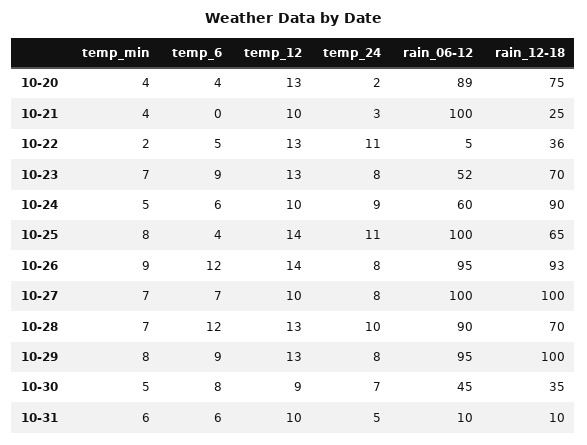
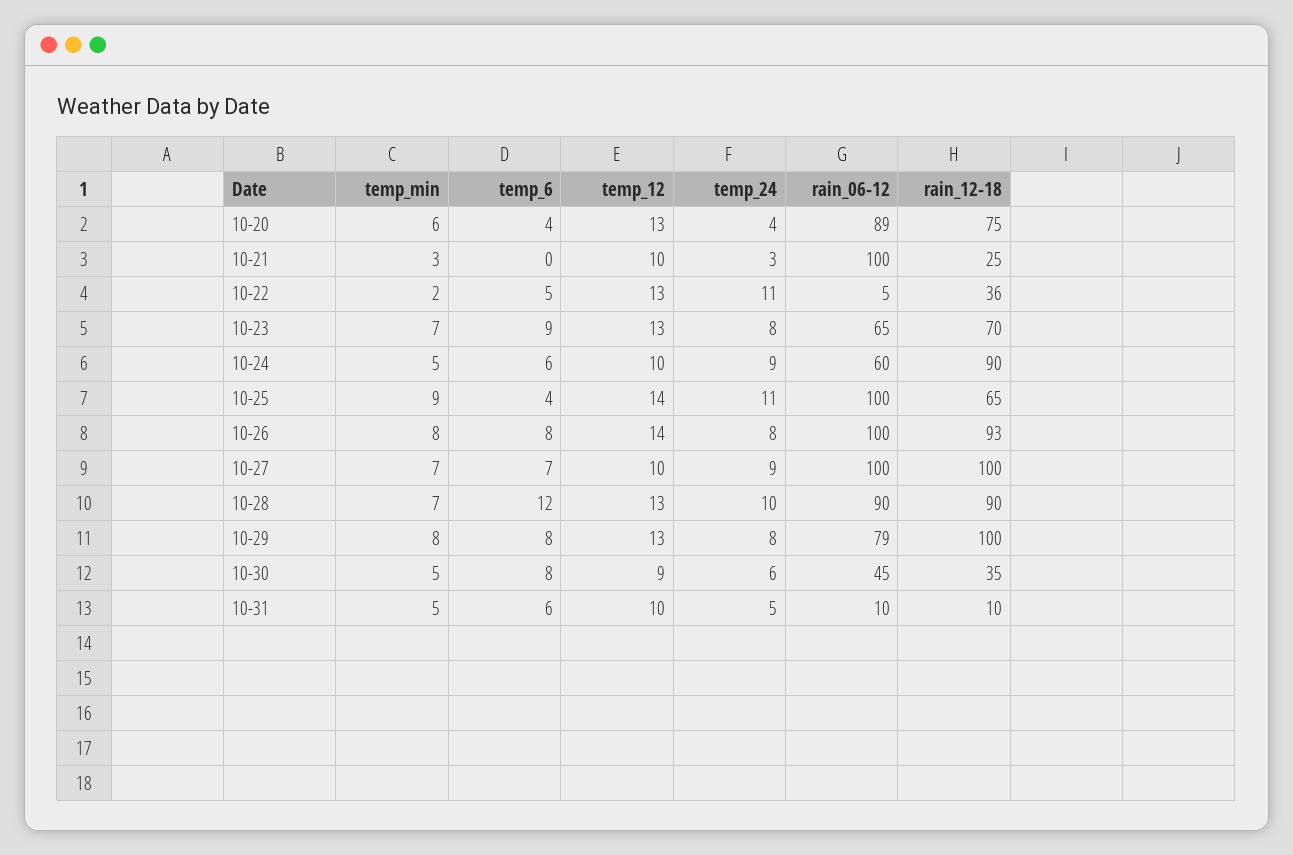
temp_min, 10-20: 4 -> 6
temp_24, 10-20: 2 -> 4
temp_min, 10-21: 4 -> 3
rain_06-12, 10-23: 52 -> 65
temp_min, 10-25: 8 -> 9
temp_min, 10-26: 9 -> 8
temp_6, 10-26: 12 -> 8
rain_06-12, 10-26: 95 -> 100
temp_24, 10-27: 8 -> 9
rain_12-18, 10-28: 70 -> 90
temp_6, 10-29: 9 -> 8
rain_06-12, 10-29: 95 -> 79
temp_24, 10-30: 7 -> 6
temp_min, 10-31: 6 -> 5

